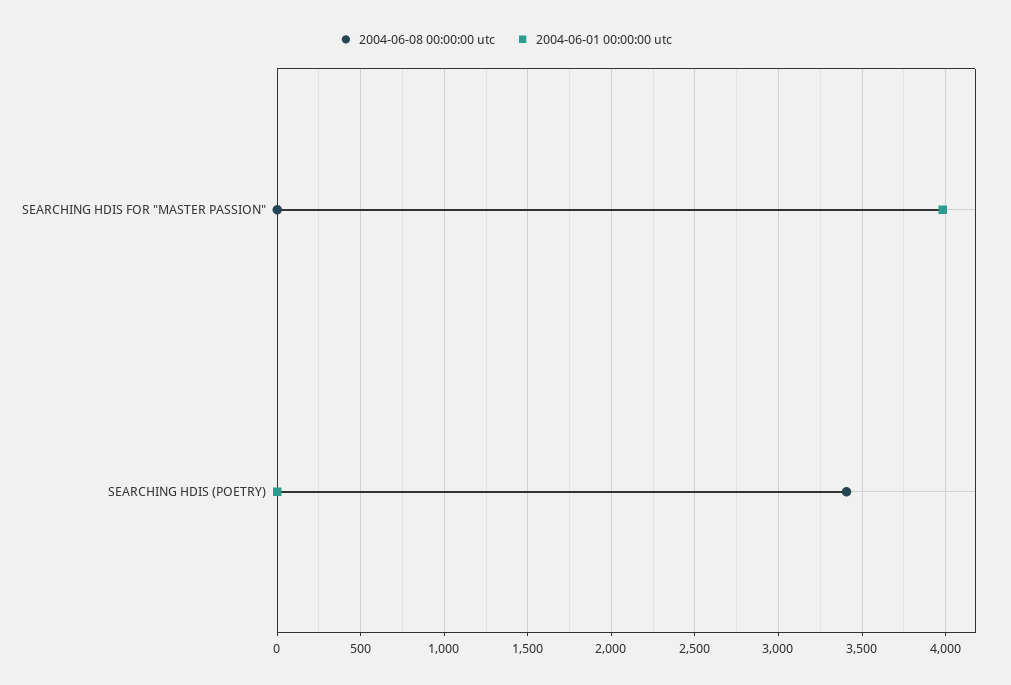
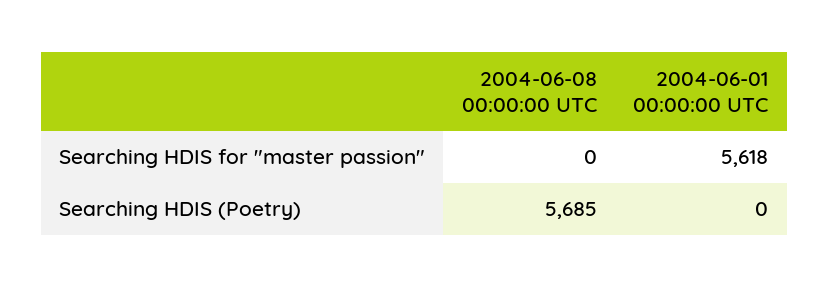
2004-06-01 00:00:00 utc, SEARCHING HDIS FOR "MASTER PASSION": 4000 -> 5618
2004-06-08 00:00:00 utc, SEARCHING HDIS (POETRY): 3400 -> 5685

